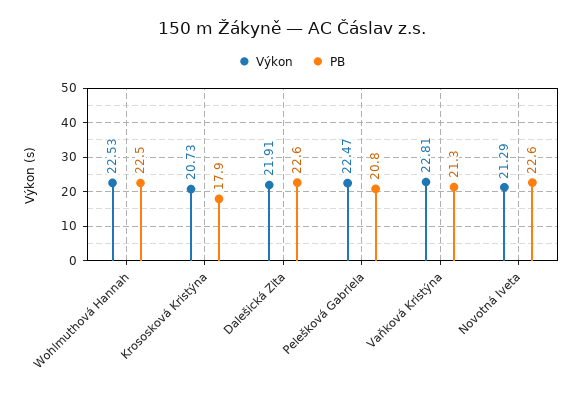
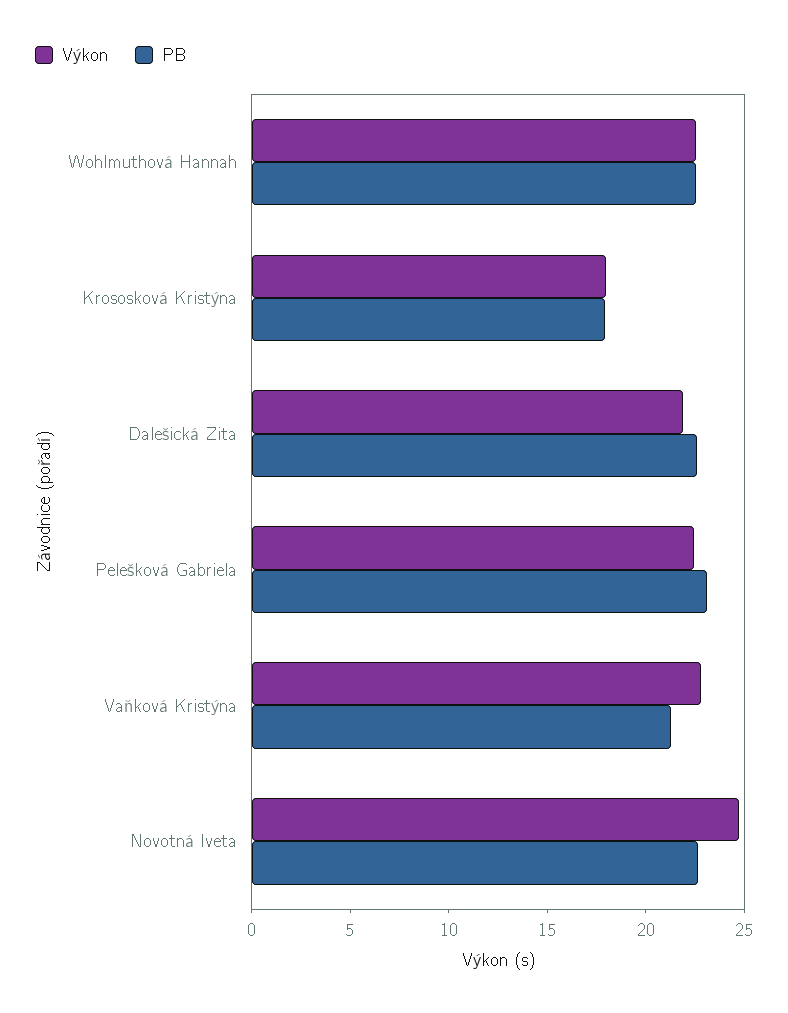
Výkon, Krososková Kristýna: 20.73 -> 18
PB, Pelešková Gabriela: 20.8 -> 23
Výkon, Novotná Iveta: 21.29 -> 25

